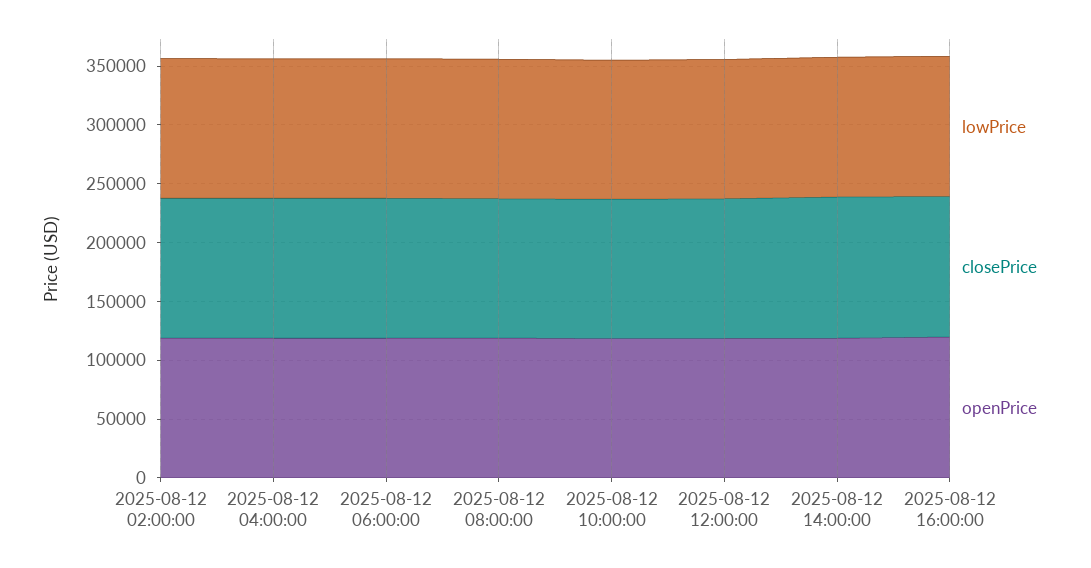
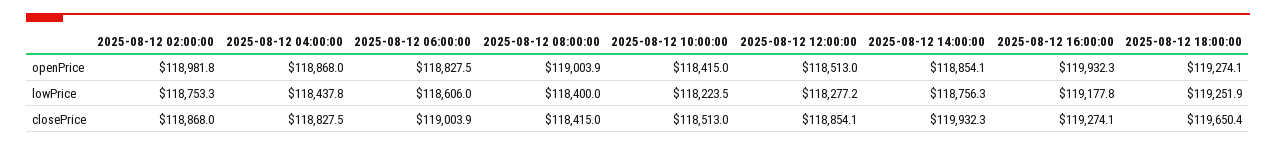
openPrice, 2025-08-12 18:00:00: none -> 119274.1
lowPrice, 2025-08-12 18:00:00: none -> 119251.9
closePrice, 2025-08-12 18:00:00: none -> 119650.4

